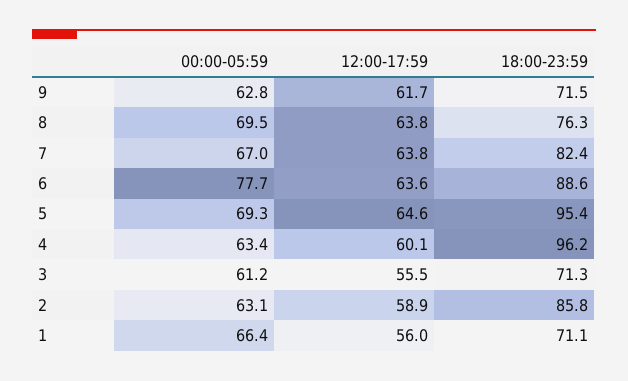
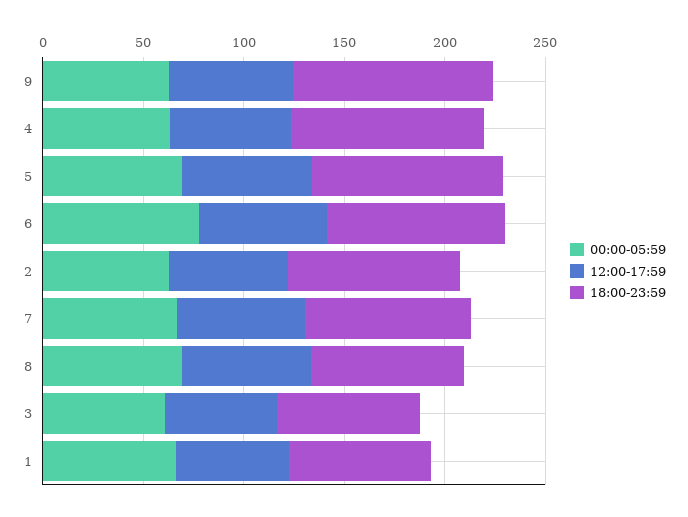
18:00-23:59, 9: 71.5 -> 100

